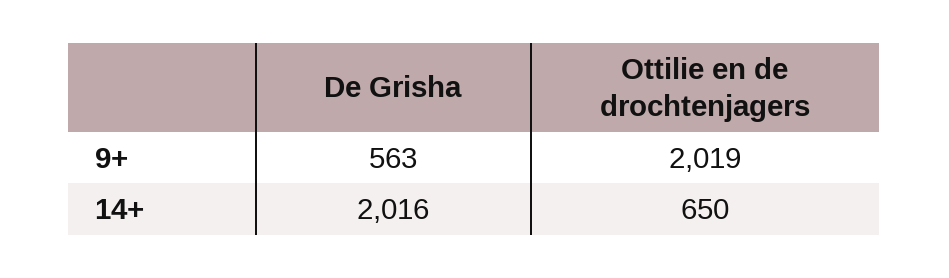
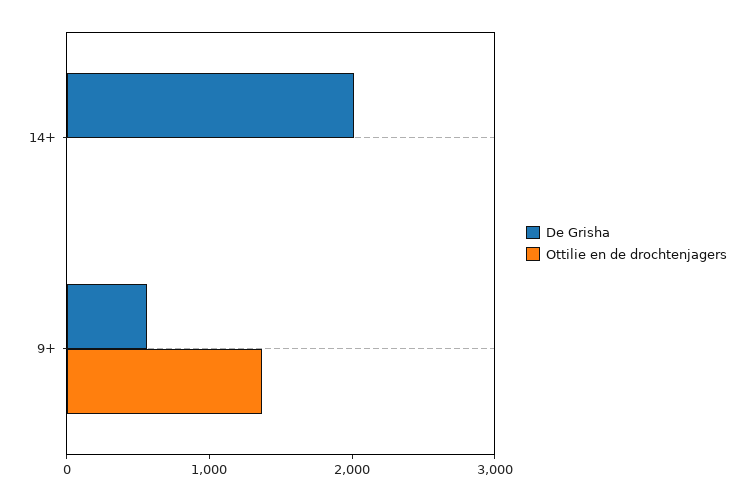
Ottilie en de drochtenjagers, 9+: 2019 -> 1400
Ottilie en de drochtenjagers, 14+: 650 -> 0

